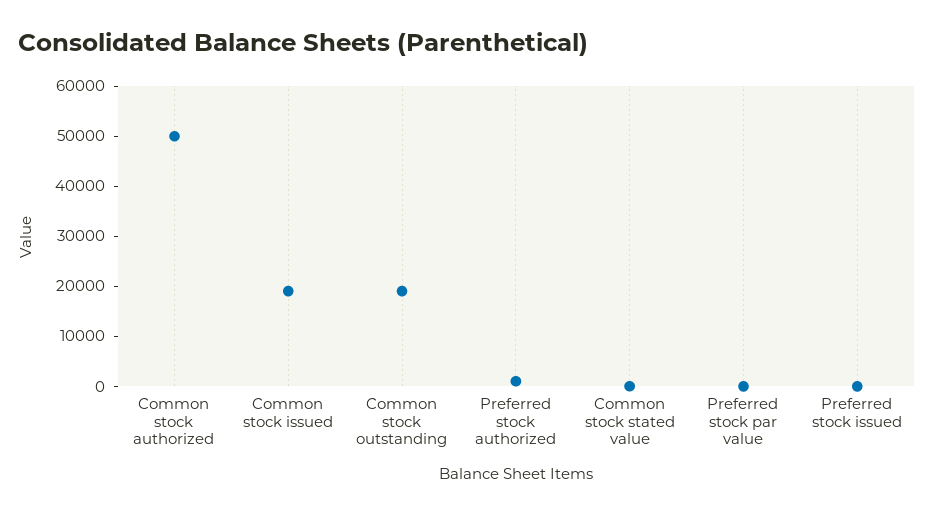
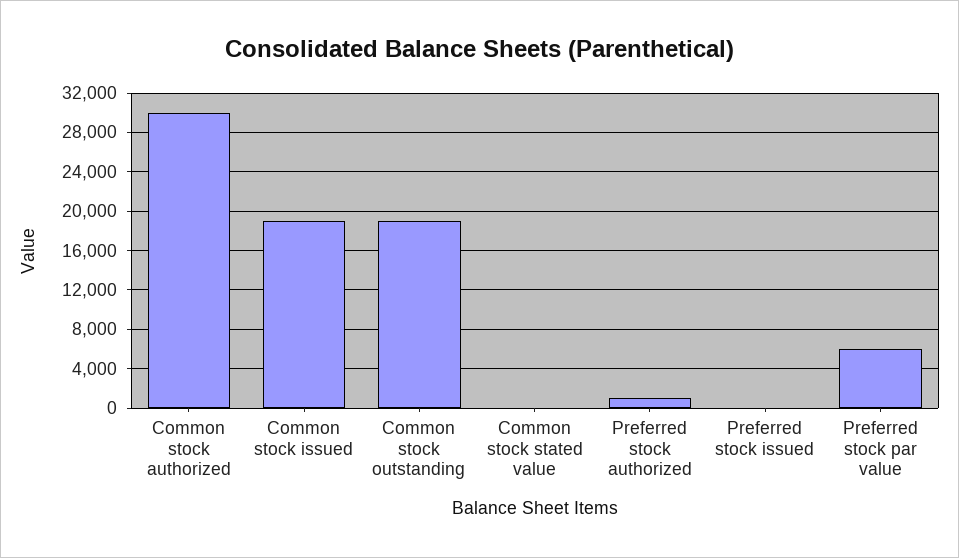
Common stock authorized: 50000 -> 30000
Preferred stock par value: 0 -> 6000

